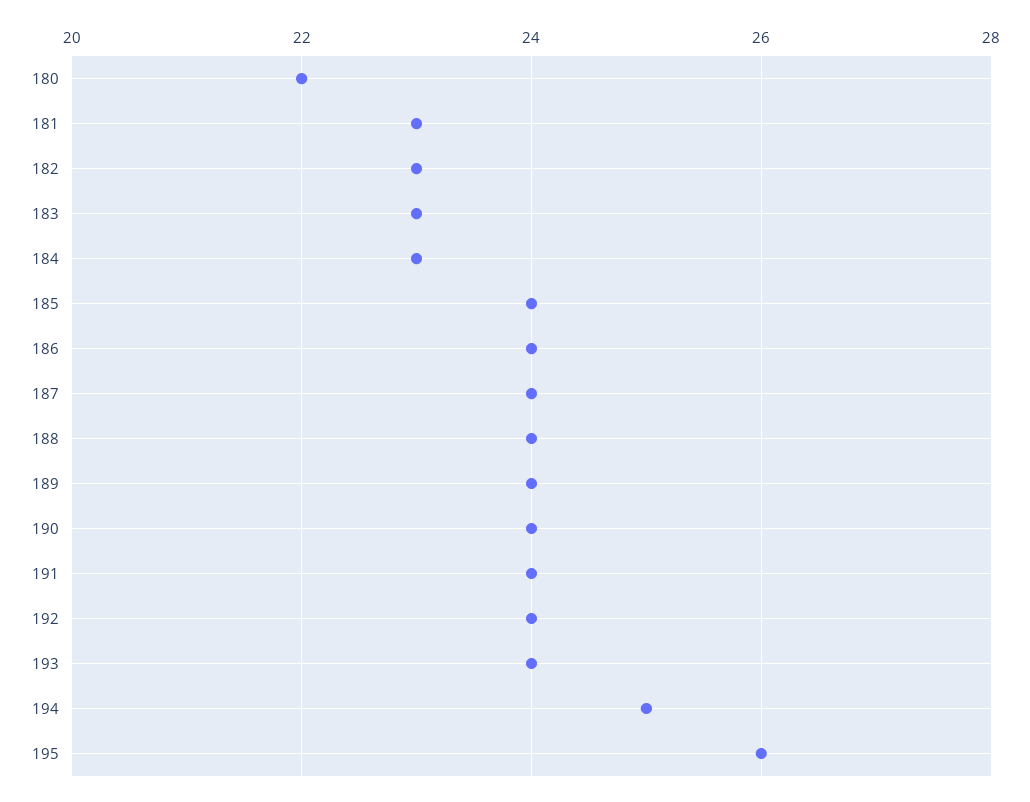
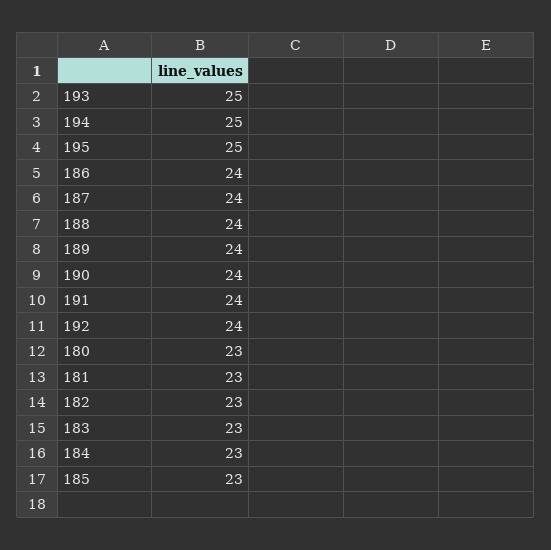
180: 22 -> 23
185: 24 -> 23
193: 24 -> 25
195: 26 -> 25

